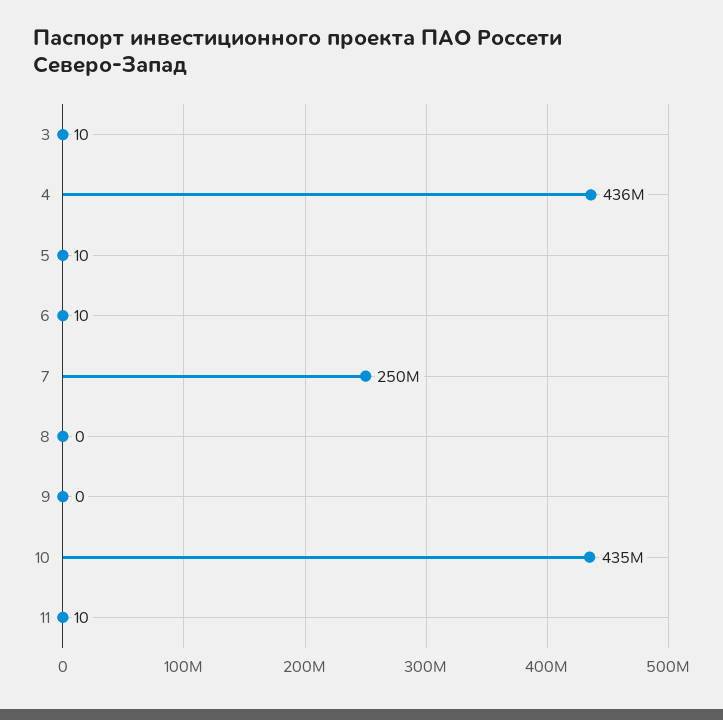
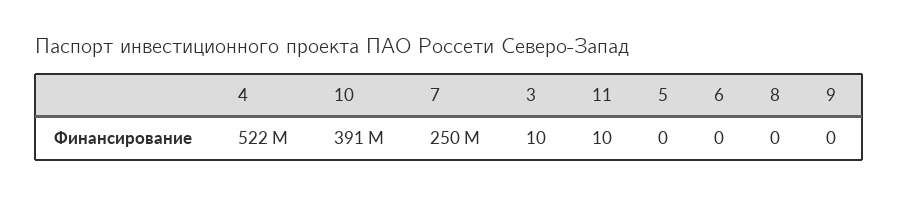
4: 436000000 -> 522000000
5: 10 -> 0
6: 10 -> 0
10: 435000000 -> 391000000

